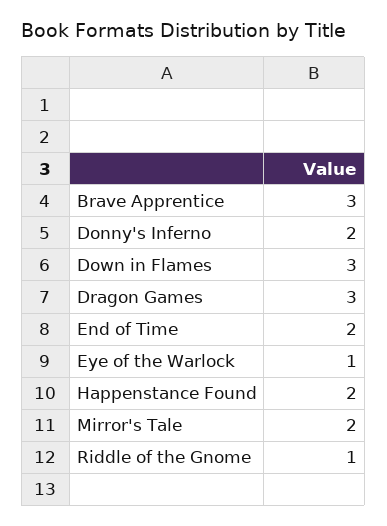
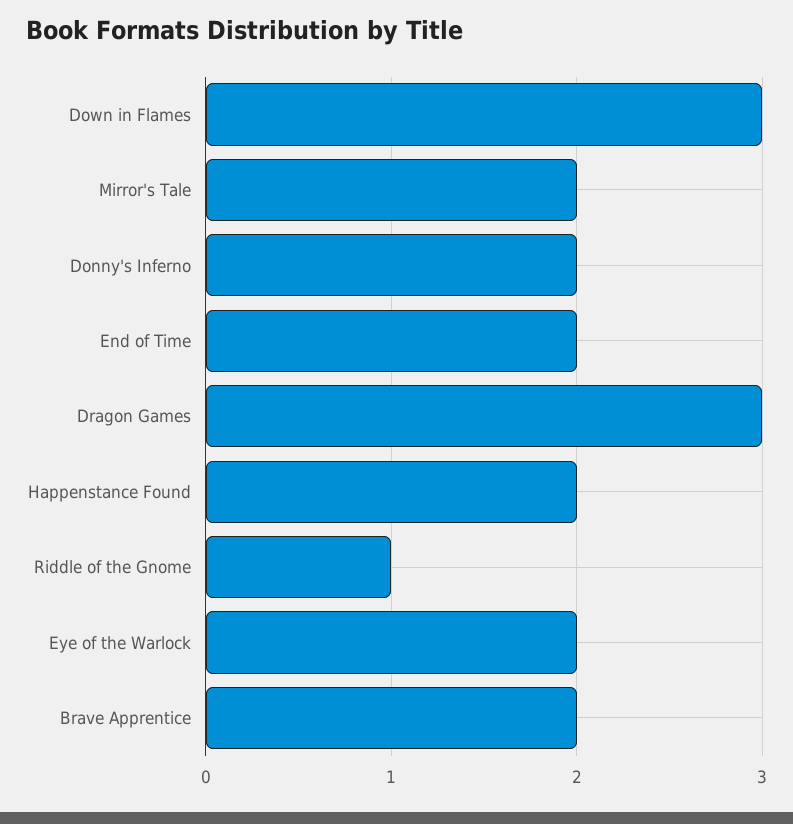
Brave Apprentice: 3 -> 2
Eye of the Warlock: 1 -> 2

